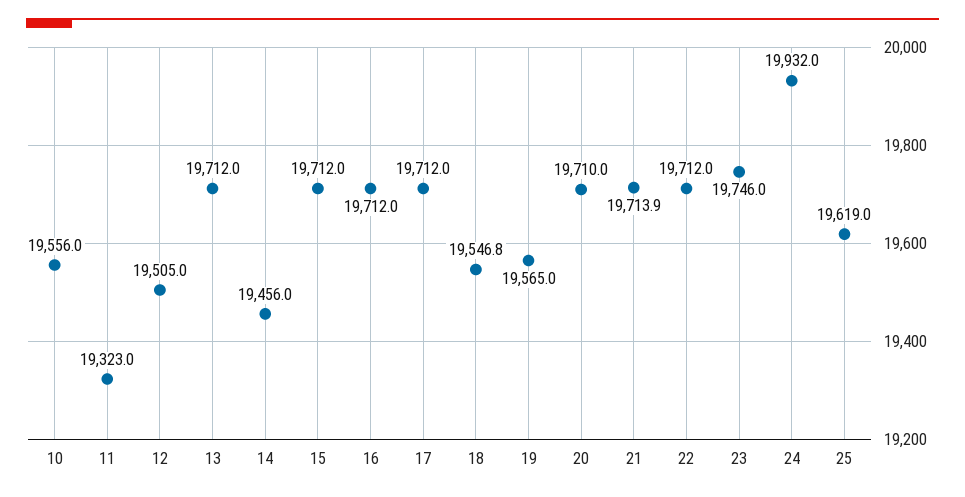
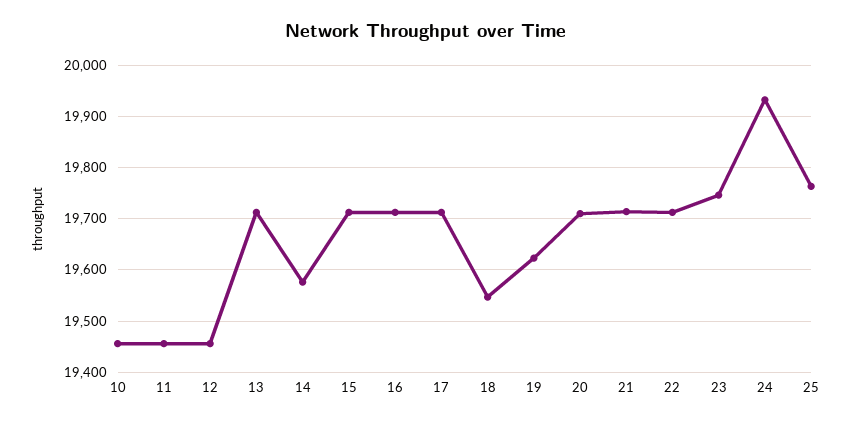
10: 19556 -> 19460
11: 19323 -> 19460
12: 19505 -> 19460
14: 19456 -> 19580
19: 19565 -> 19620
25: 19619 -> 19760

